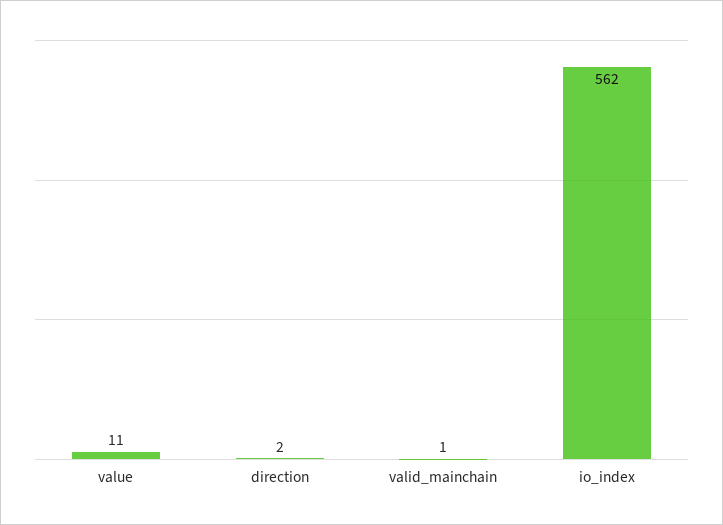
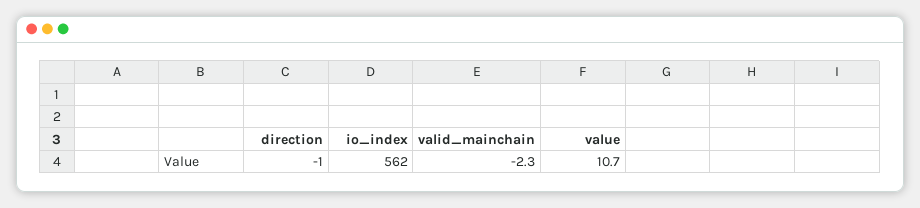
direction: 2 -> -1
valid_mainchain: 1 -> -2.3

